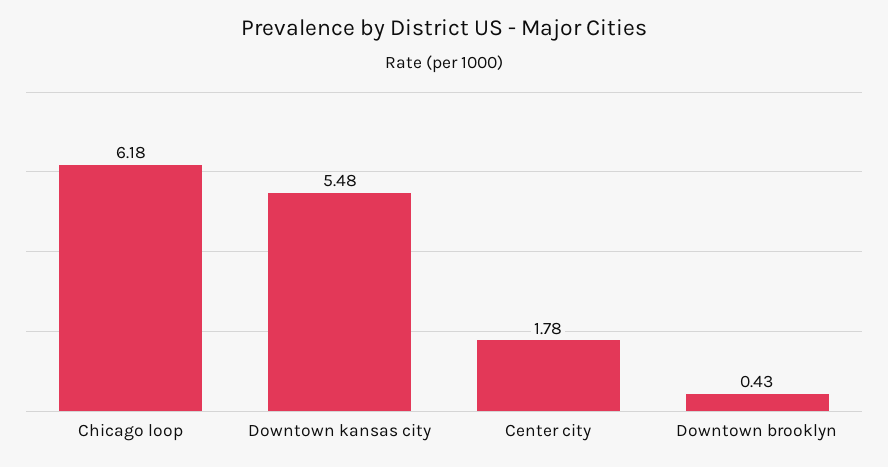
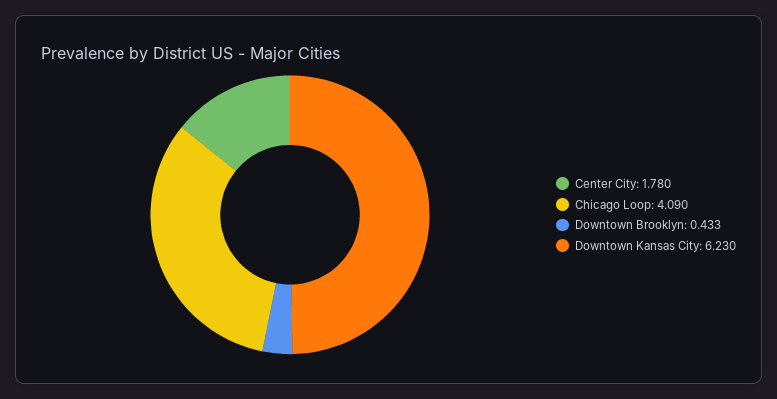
Chicago loop: 6.18 -> 4.09
Downtown kansas city: 5.48 -> 6.23

